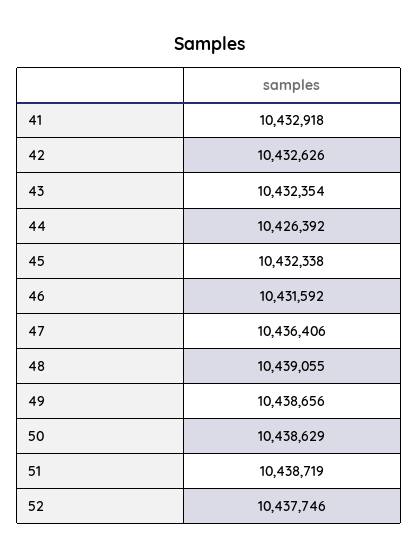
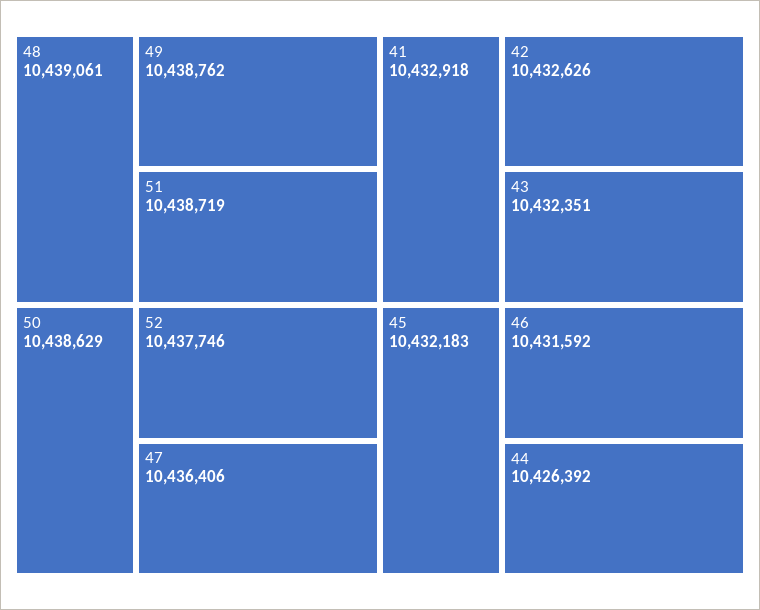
43: 10432354 -> 10432351
45: 10432338 -> 10432183
48: 10439055 -> 10439061
49: 10438656 -> 10438762

